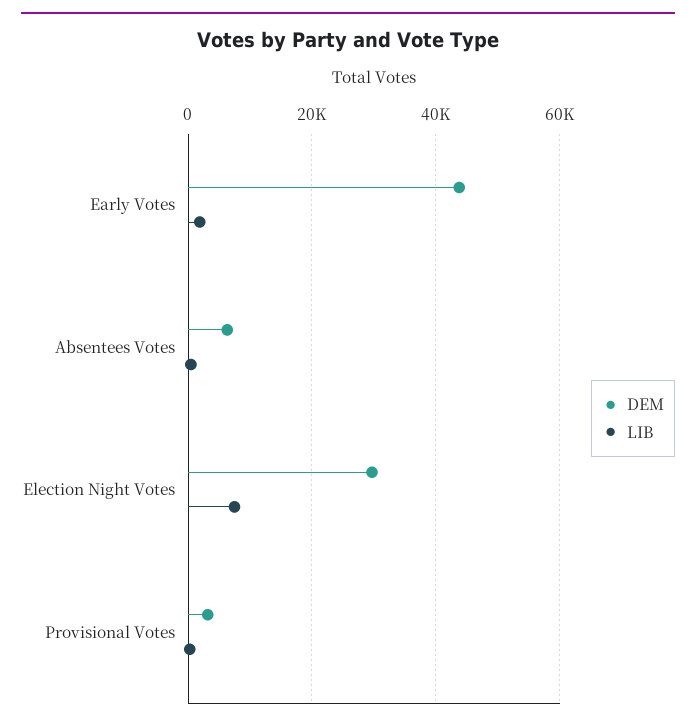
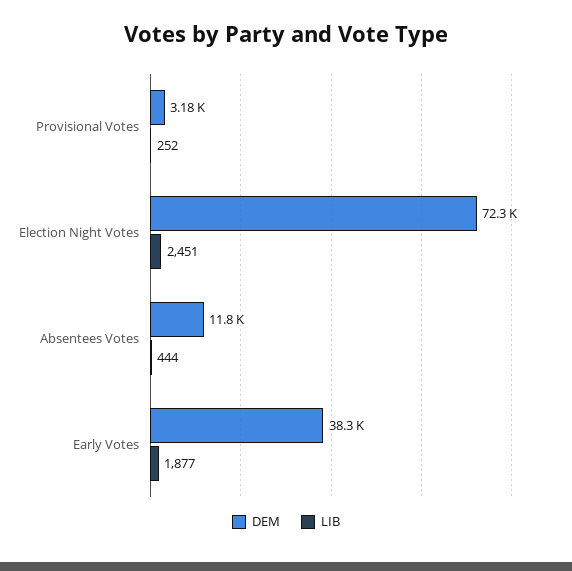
DEM, Early Votes: 44000 -> 38300
DEM, Absentees Votes: 6000 -> 11800
DEM, Election Night Votes: 30000 -> 72300
LIB, Election Night Votes: 8000 -> 2451

